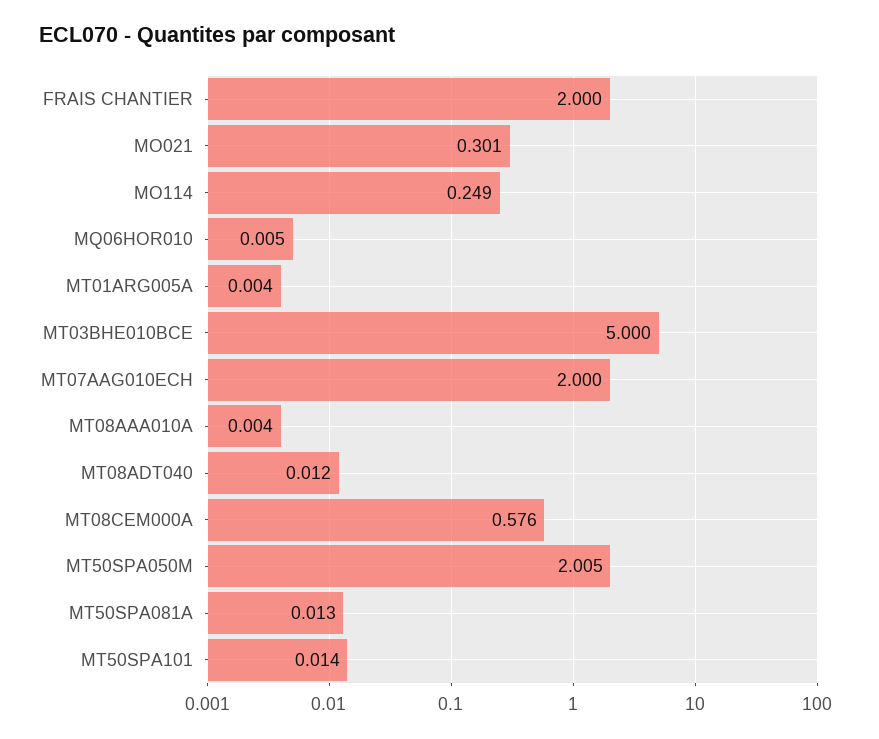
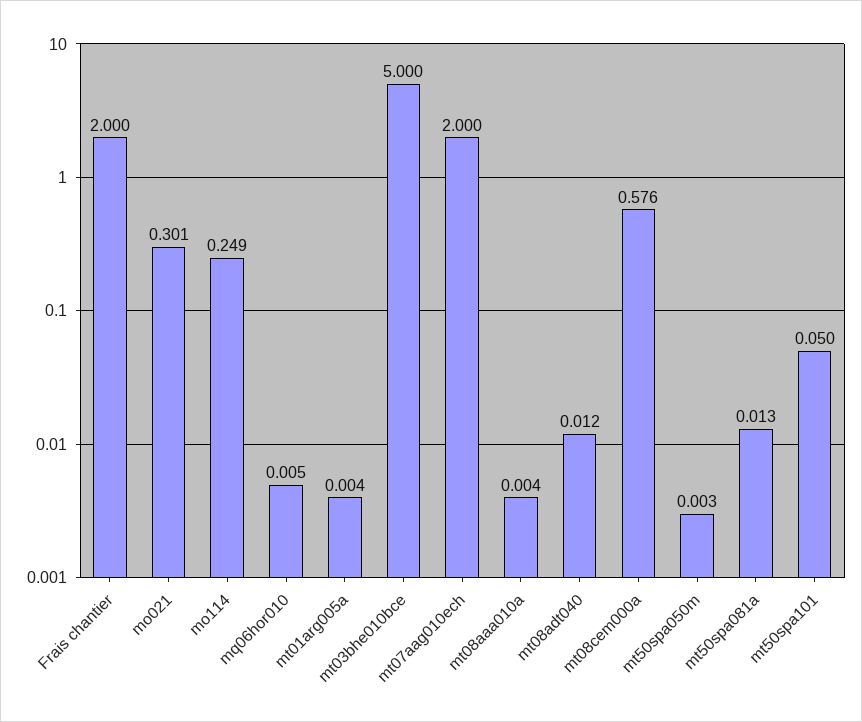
MT50SPA050M: 2.005 -> 0.003
MT50SPA101: 0.014 -> 0.05

